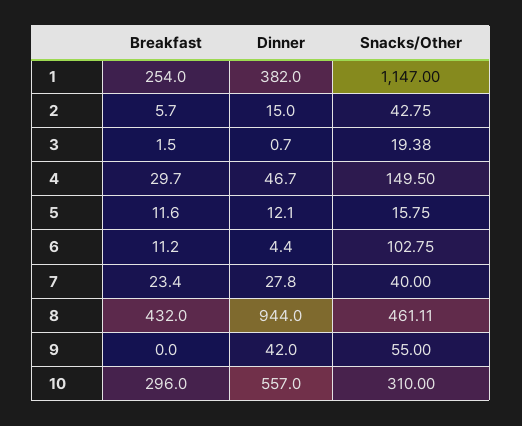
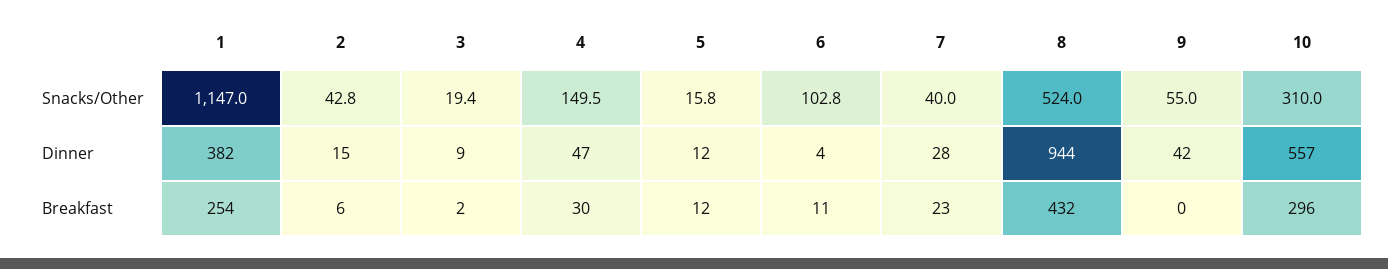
Dinner, 3: 0.7 -> 9
Snacks/Other, 8: 461.11 -> 524

